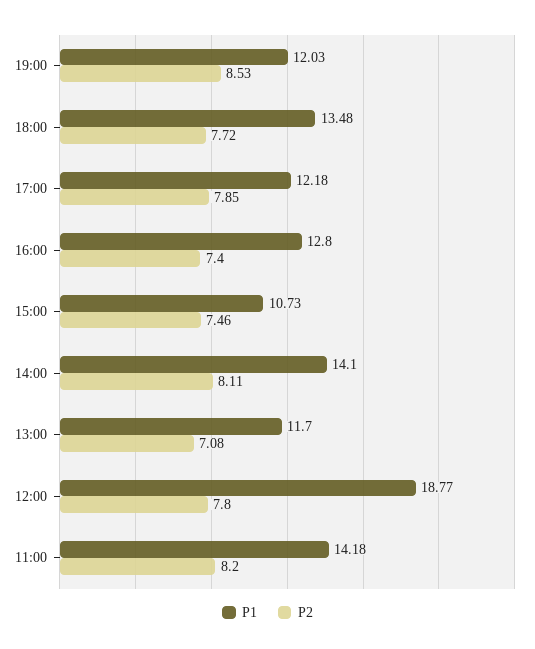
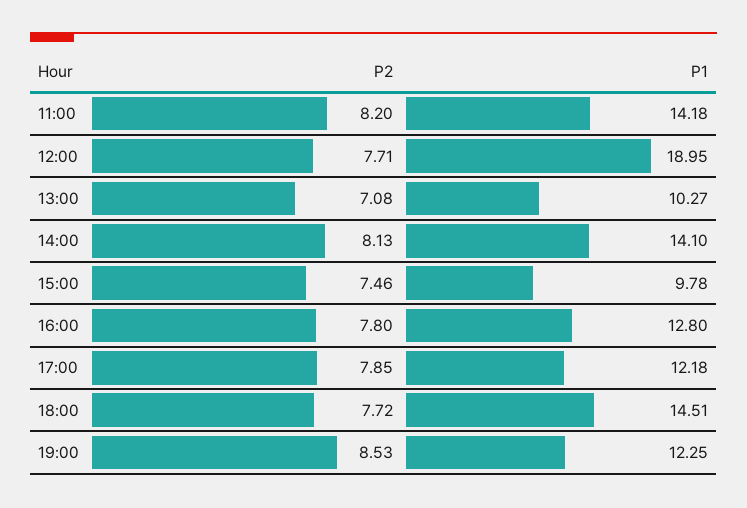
P1, 19:00: 12.03 -> 12.25
P1, 18:00: 13.48 -> 14.51
P2, 16:00: 7.4 -> 7.8
P1, 15:00: 10.73 -> 9.78
P2, 14:00: 8.11 -> 8.13
P1, 13:00: 11.7 -> 10.27
P1, 12:00: 18.77 -> 18.95
P2, 12:00: 7.8 -> 7.71

